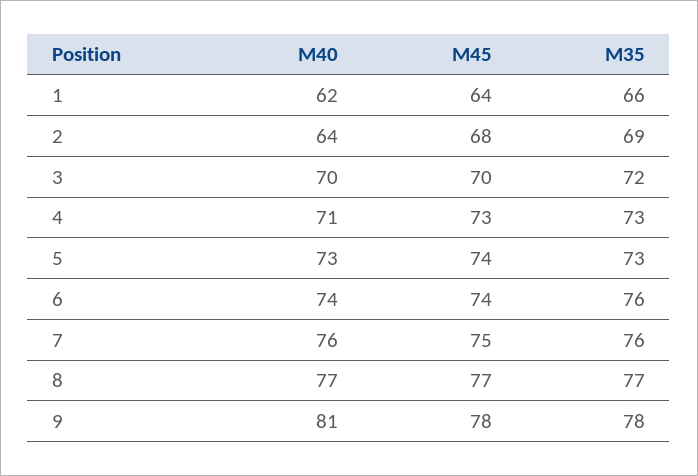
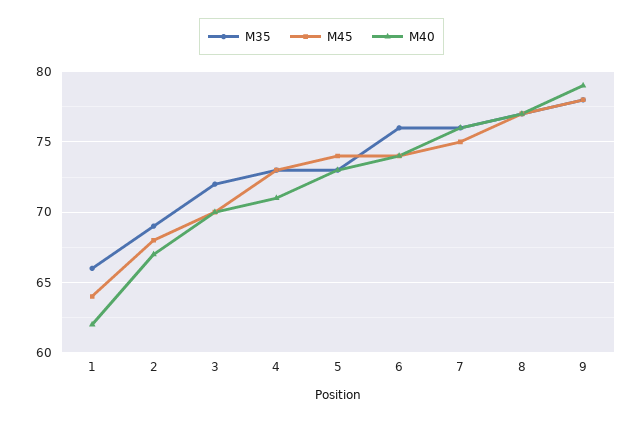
M40, 2: 64 -> 67
M40, 9: 81 -> 79

